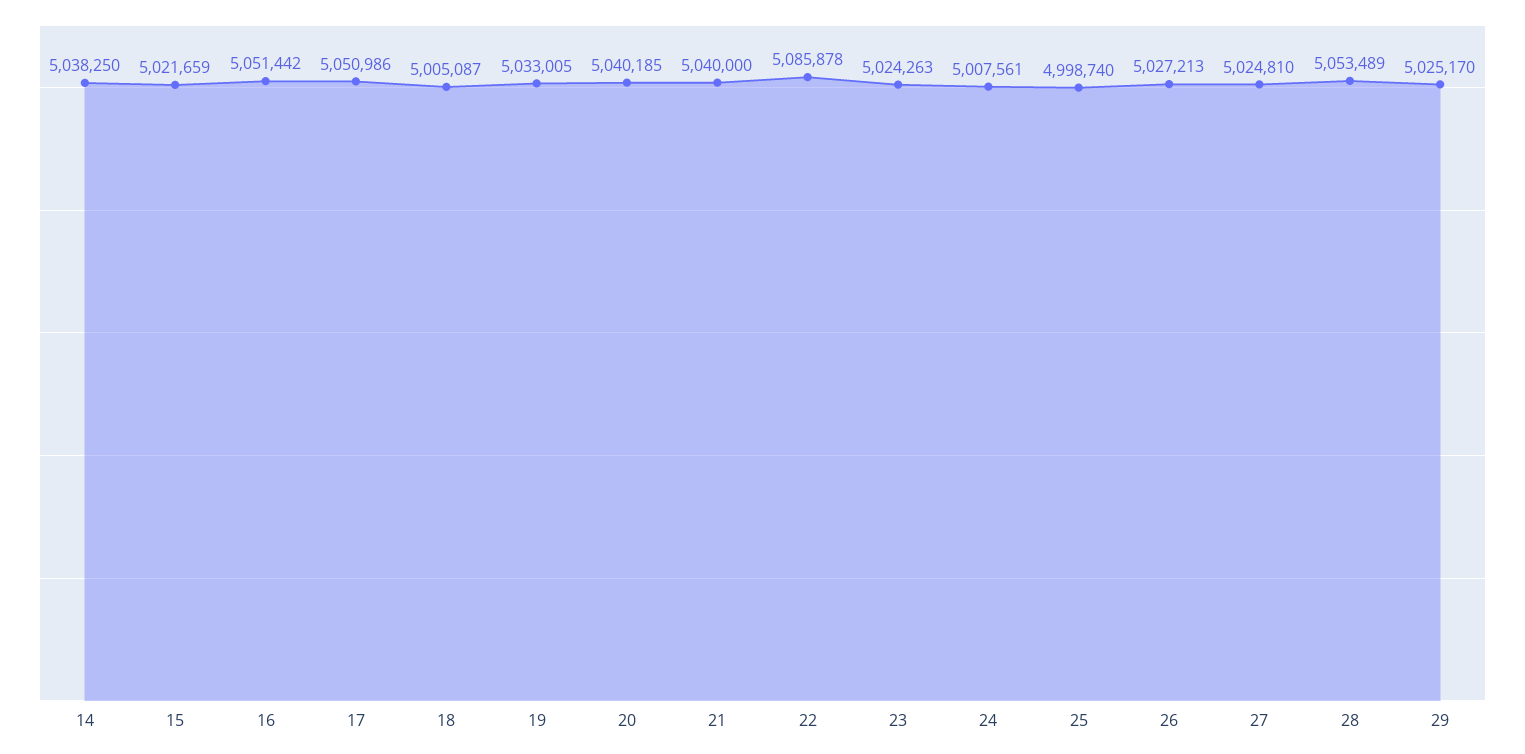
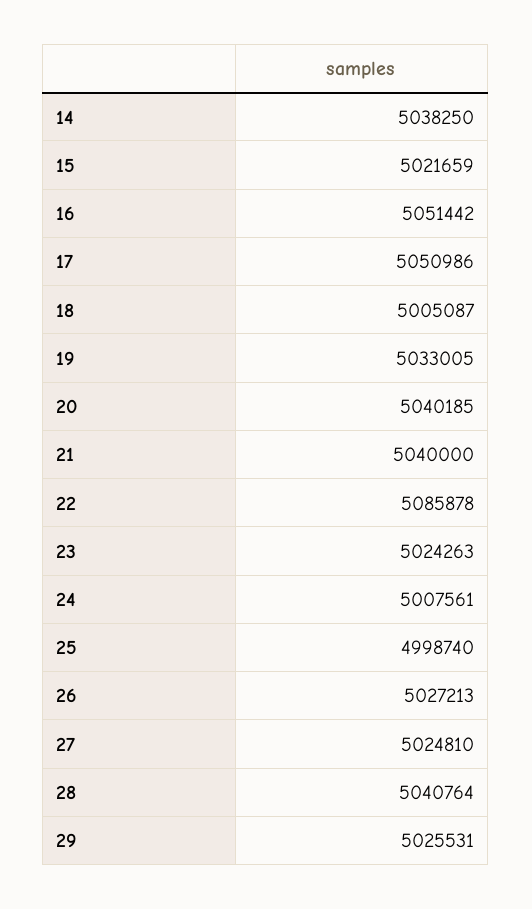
28: 5053489 -> 5040764
29: 5025170 -> 5025531

